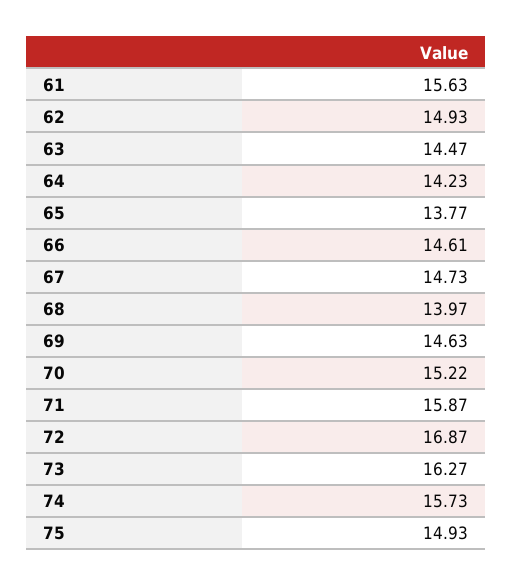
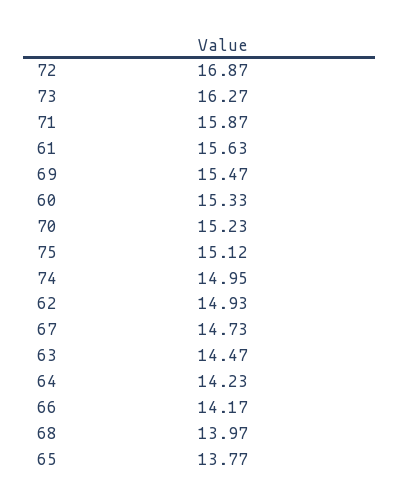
66: 14.61 -> 14.17
69: 14.63 -> 15.47
70: 15.22 -> 15.23
74: 15.73 -> 14.95
75: 14.93 -> 15.12
60: none -> 15.33

